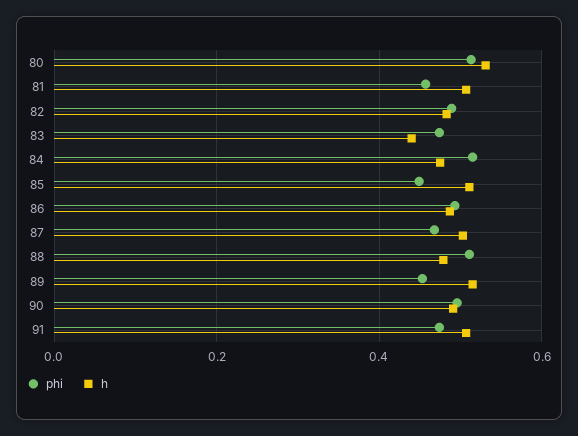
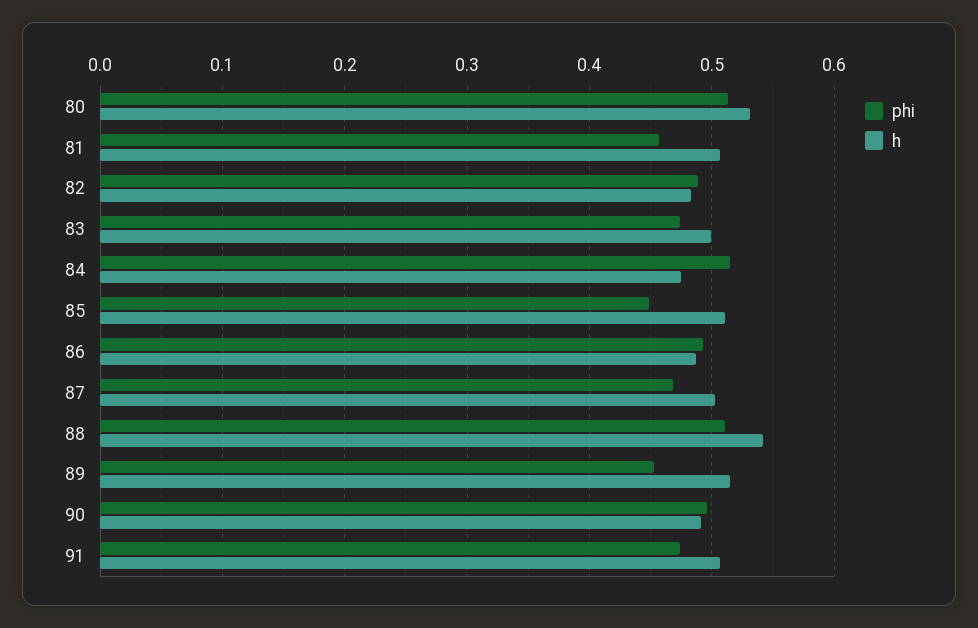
h, 83: 0.44 -> 0.5
h, 88: 0.48 -> 0.54

